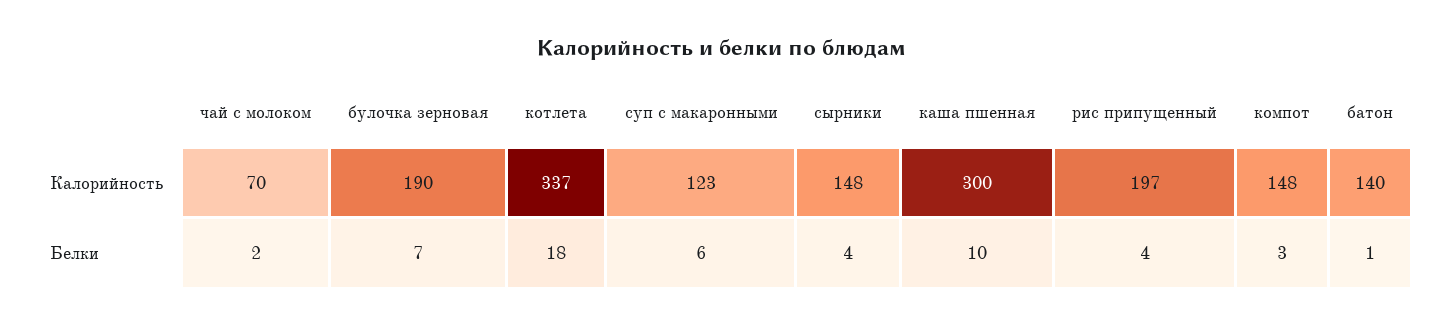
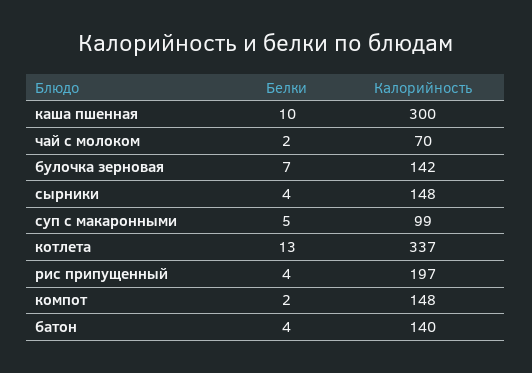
булочка зерновая, Калорийность: 190 -> 142
суп с макаронными, Калорийность: 123 -> 99
котлета, Белки: 18 -> 13
суп с макаронными, Белки: 6 -> 5
компот, Белки: 3 -> 2
батон, Белки: 1 -> 4

